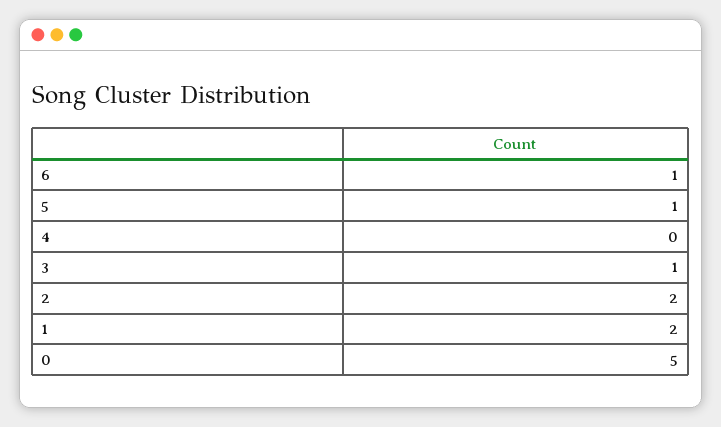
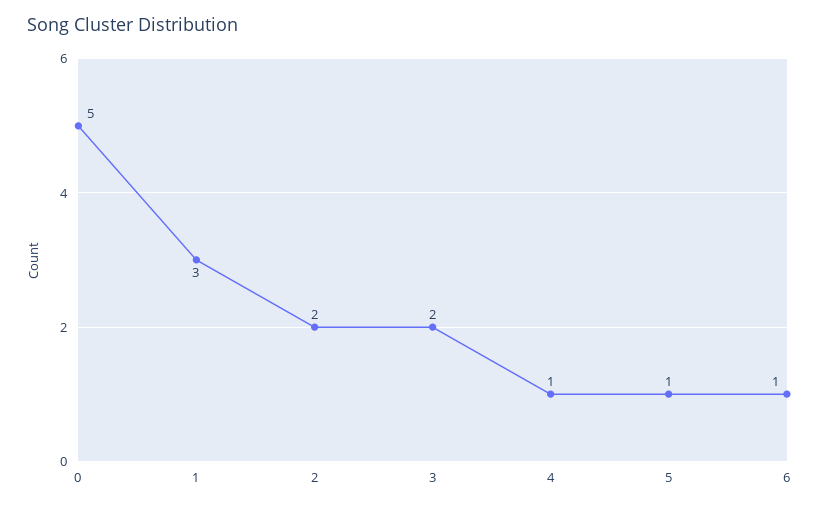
4: 0 -> 1
3: 1 -> 2
1: 2 -> 3

